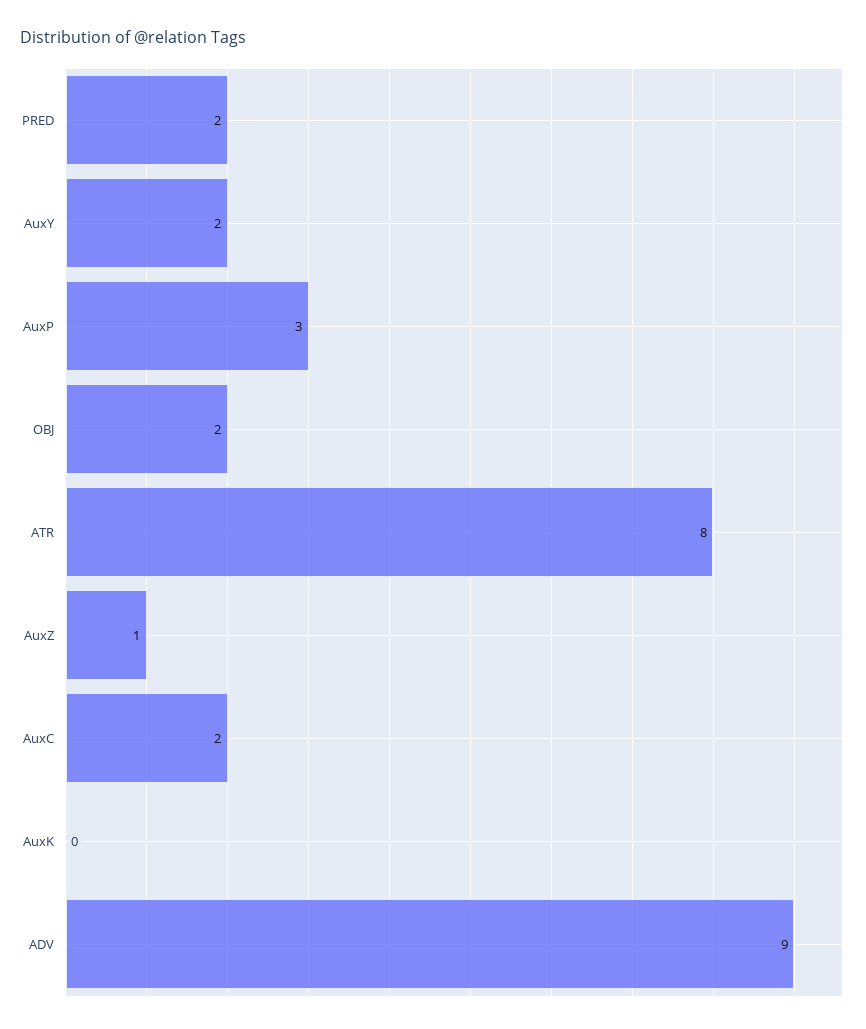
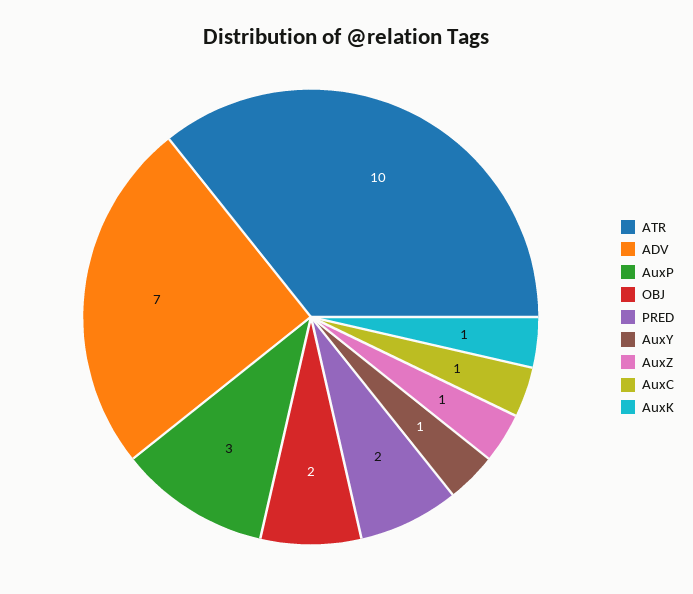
AuxY: 2 -> 1
ATR: 8 -> 10
AuxC: 2 -> 1
AuxK: 0 -> 1
ADV: 9 -> 7

